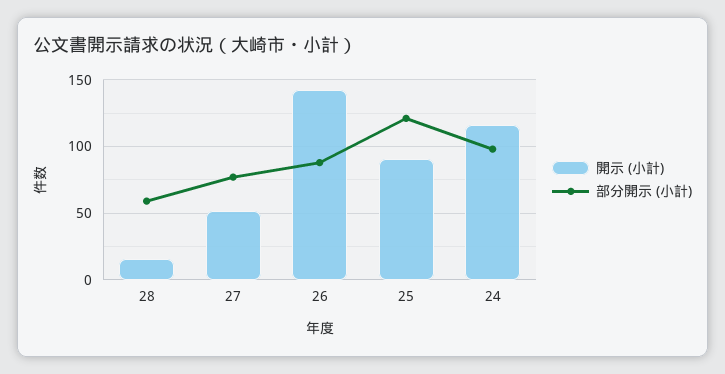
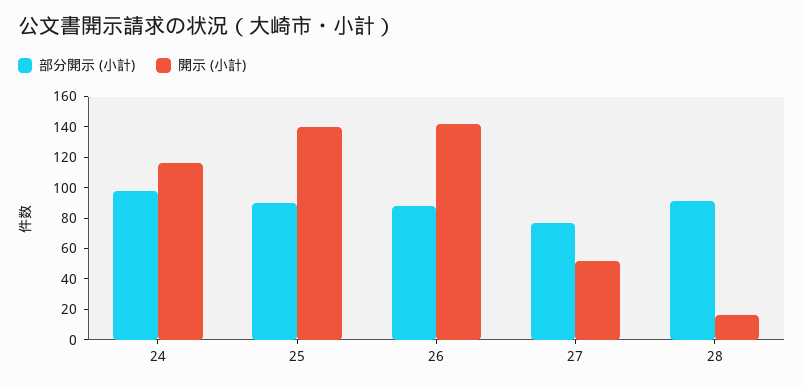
部分開示 (小計), 28: 60 -> 90
開示 (小計), 25: 90 -> 140
部分開示 (小計), 25: 120 -> 90

